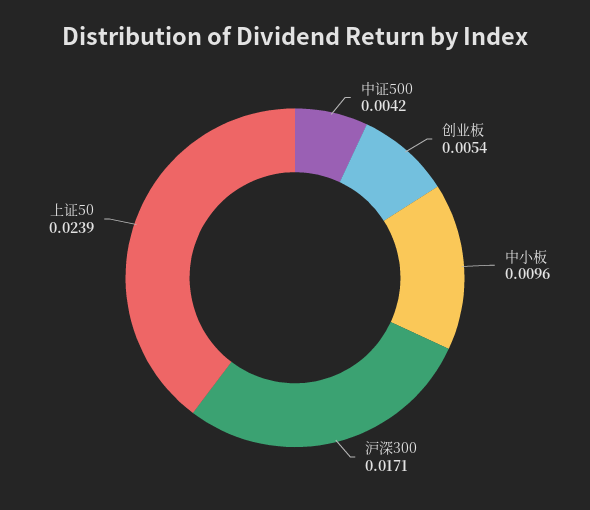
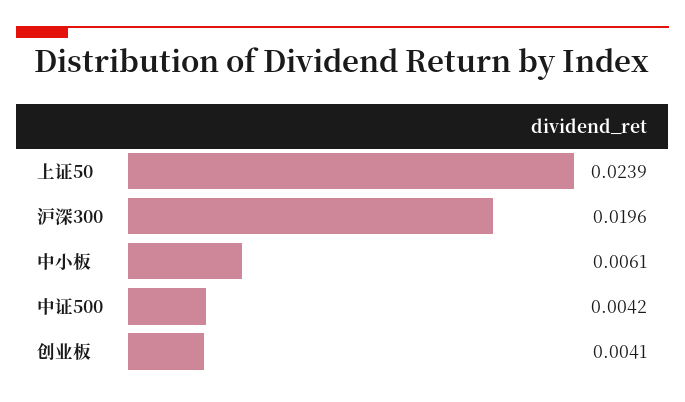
创业板: 0.0054 -> 0.0041
中小板: 0.0096 -> 0.0061
沪深300: 0.0171 -> 0.0196

